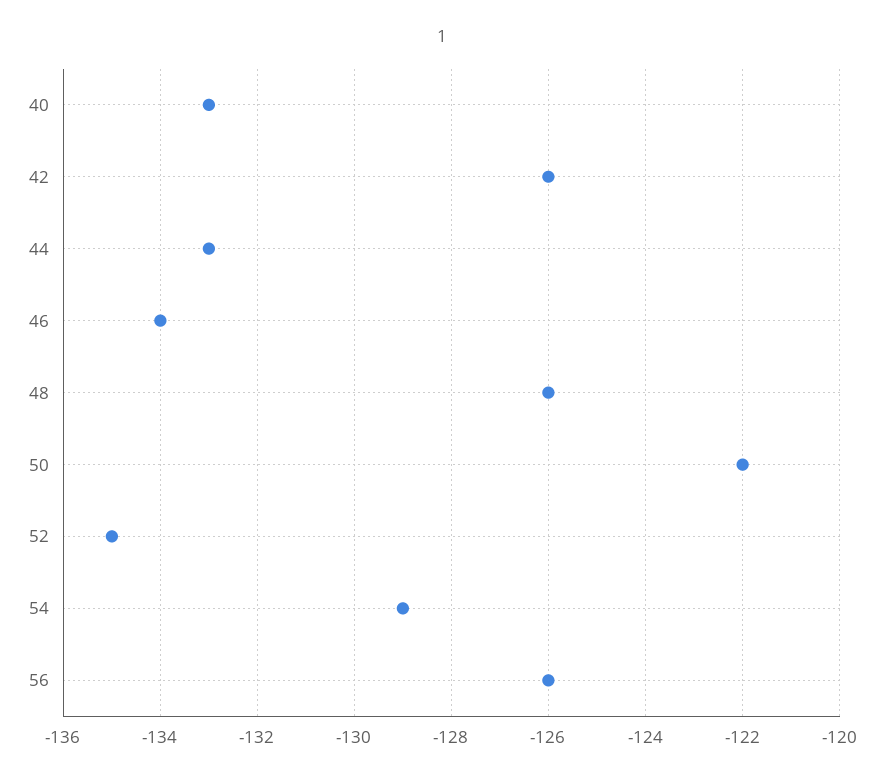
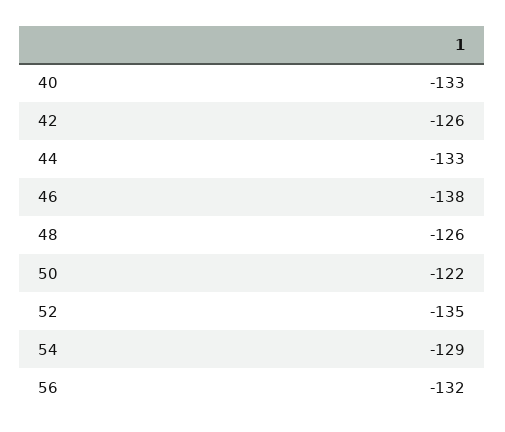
46: -134 -> -138
56: -126 -> -132

